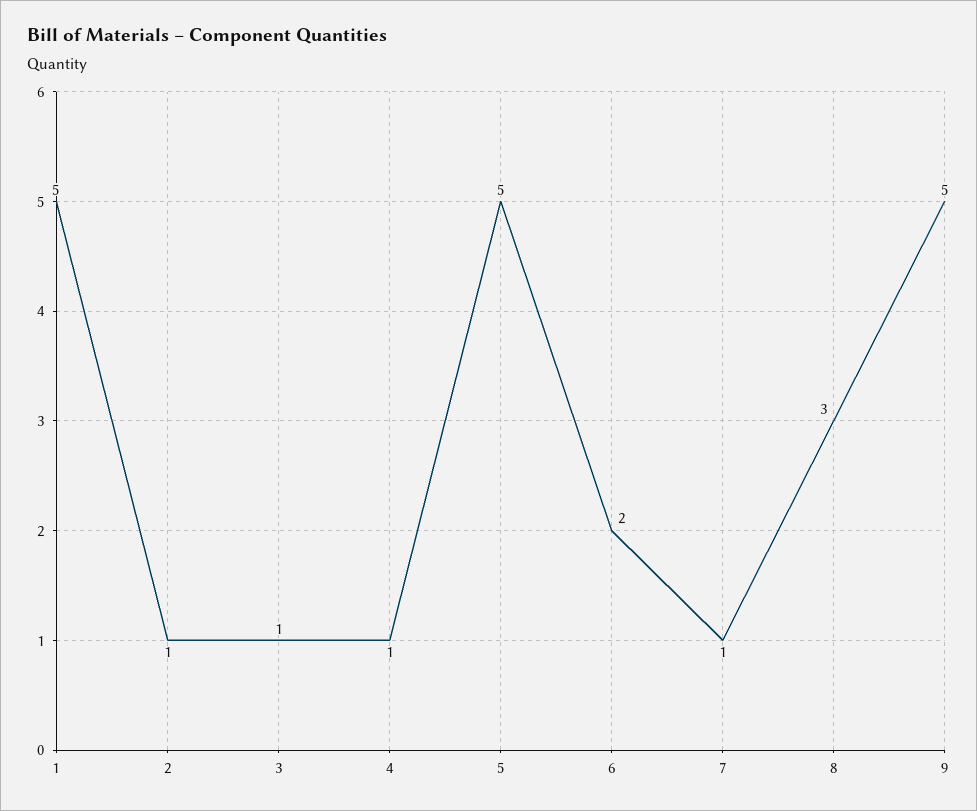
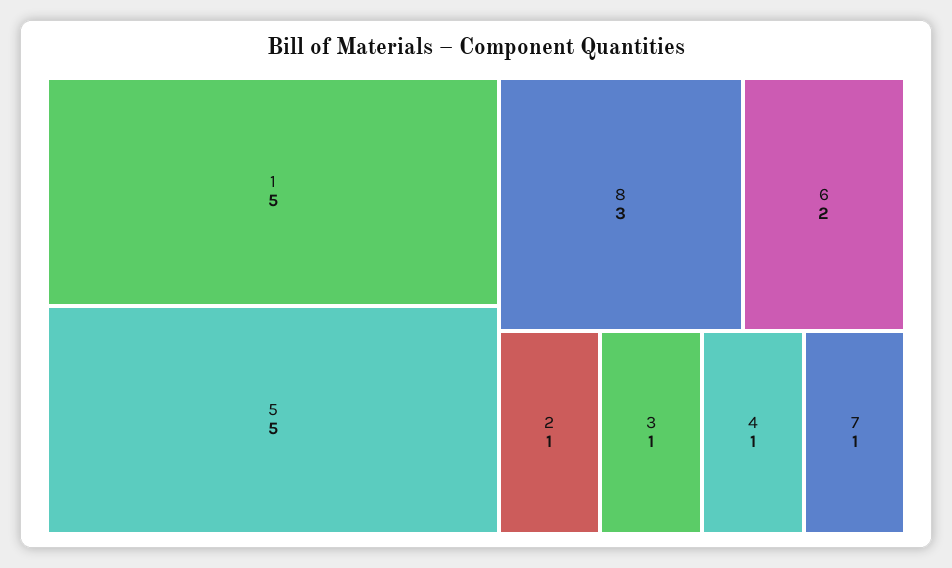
9: 5 -> none

